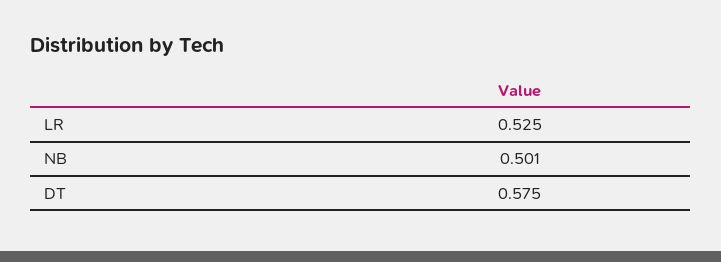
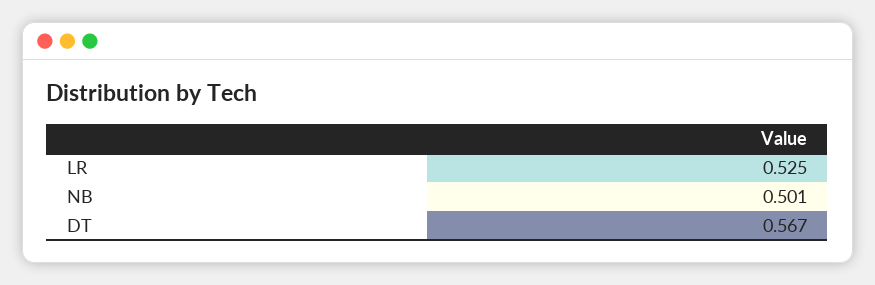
DT: 0.575 -> 0.567

